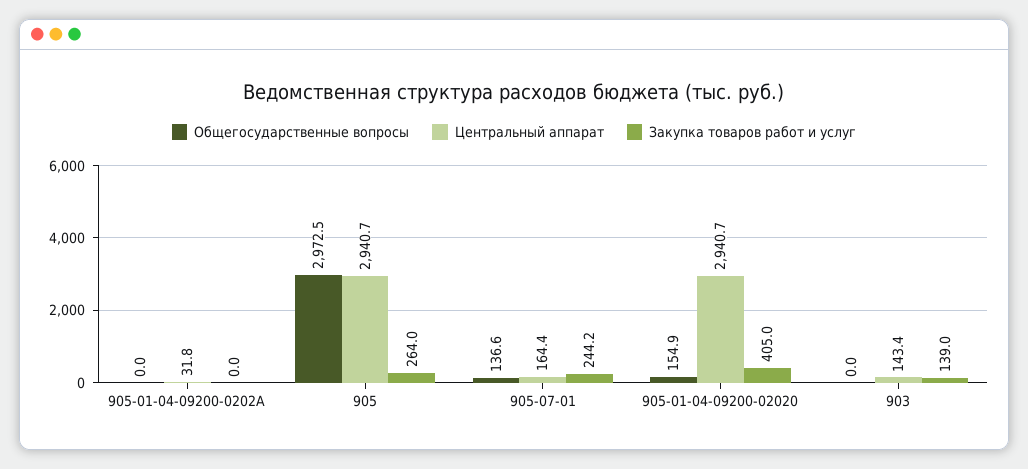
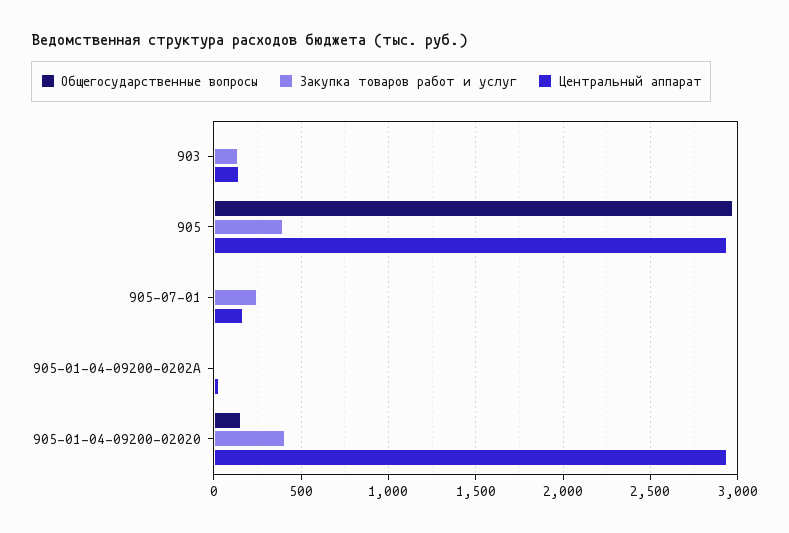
Закупка товаров работ и услуг, 905: 264 -> 400
Общегосударственные вопросы, 905-07-01: 136.6 -> 0

